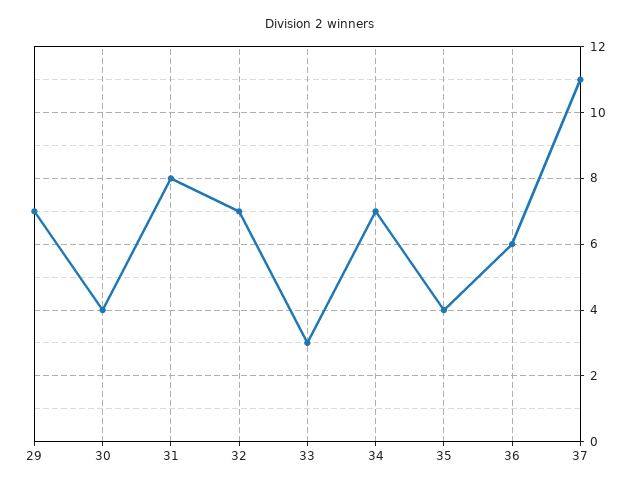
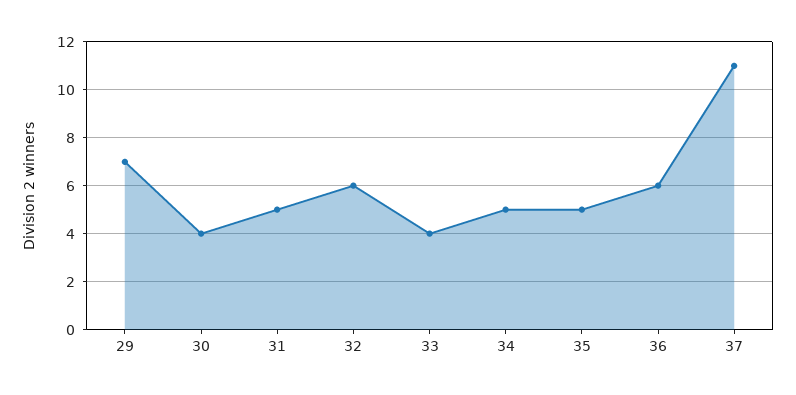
31: 8 -> 5
32: 7 -> 6
33: 3 -> 4
34: 7 -> 5
35: 4 -> 5

